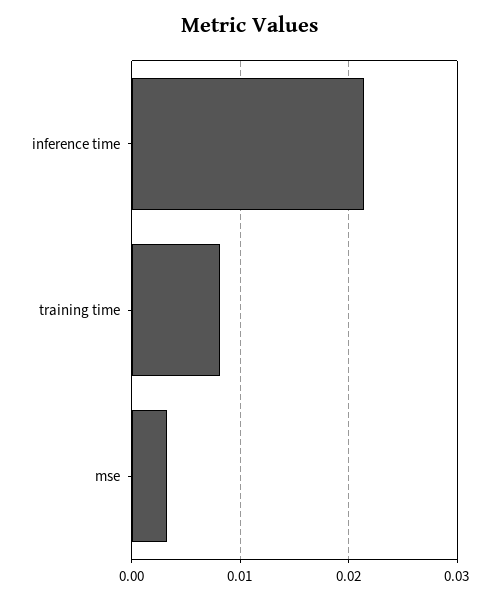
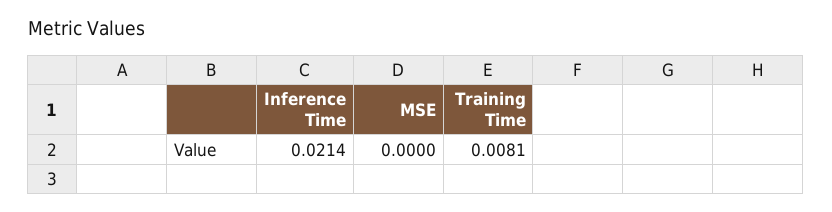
mse: 0.003 -> 0

